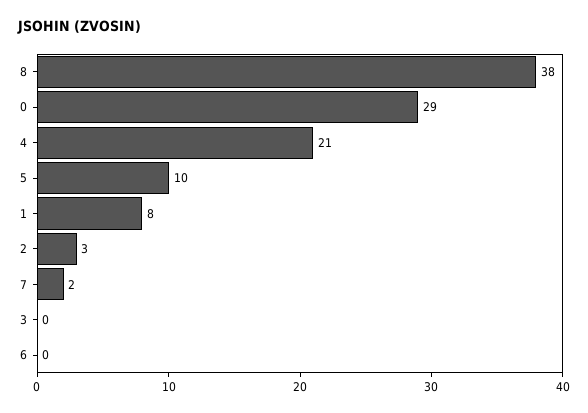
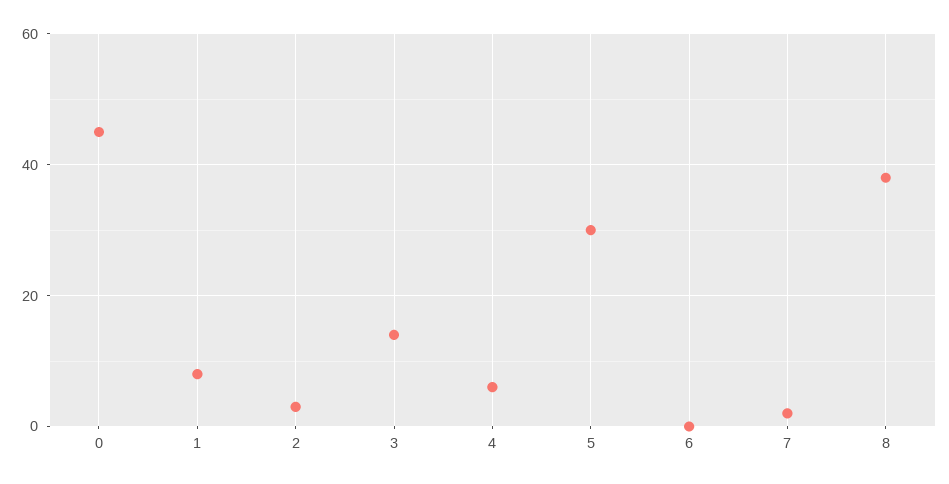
0: 29 -> 45
4: 21 -> 5
5: 10 -> 30
3: 0 -> 15

